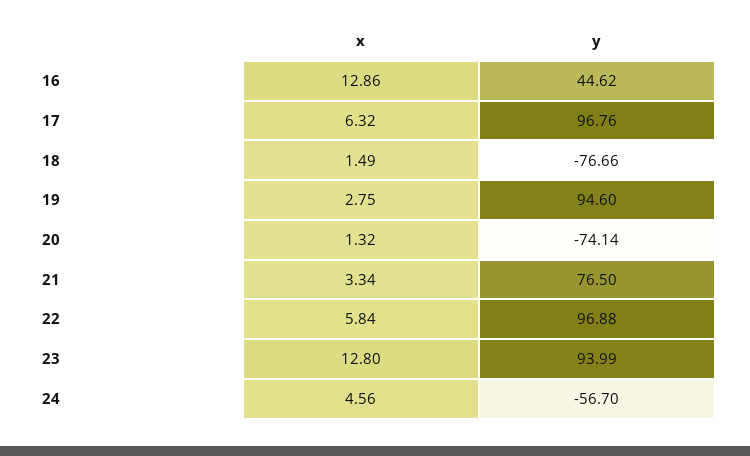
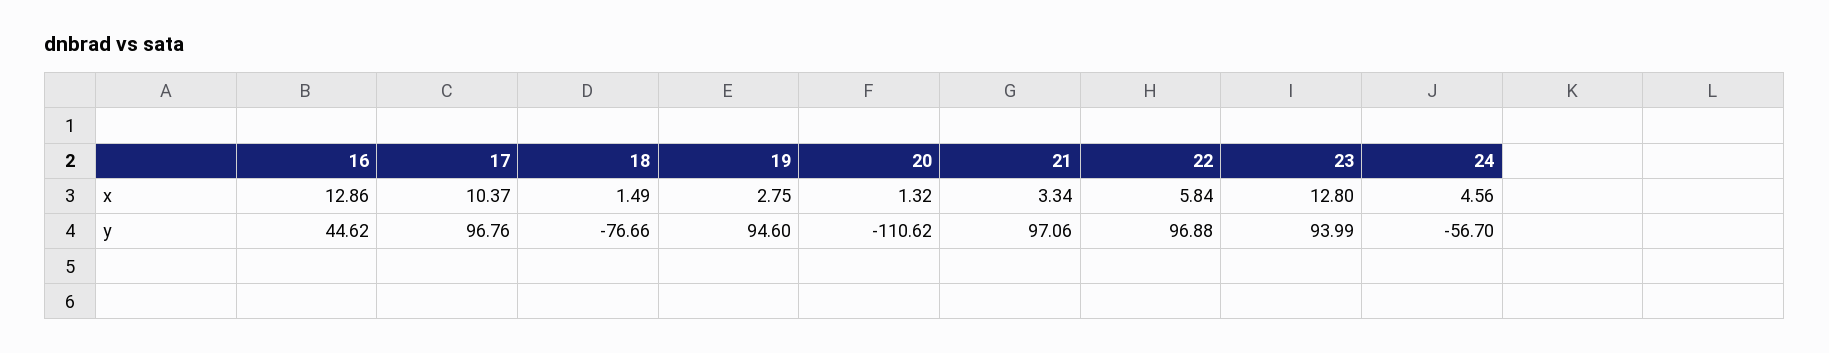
x, 17: 6.32 -> 10.37
y, 20: -74.14 -> -110.62
y, 21: 76.5 -> 97.06

